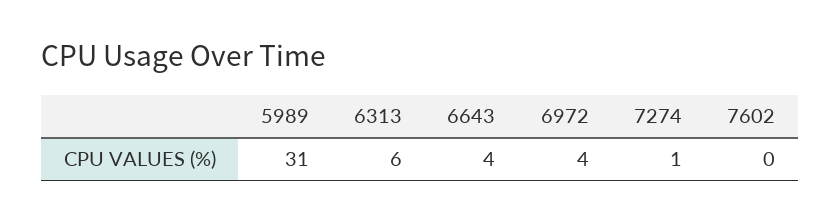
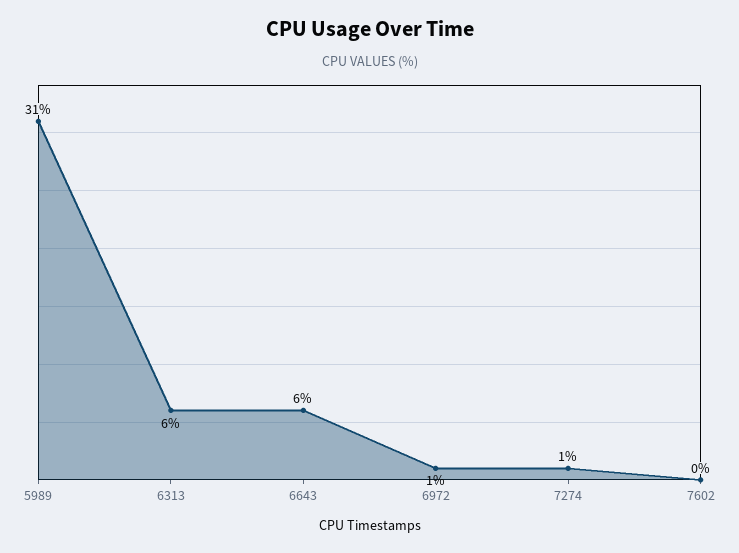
6643: 4 -> 6
6972: 4 -> 1

